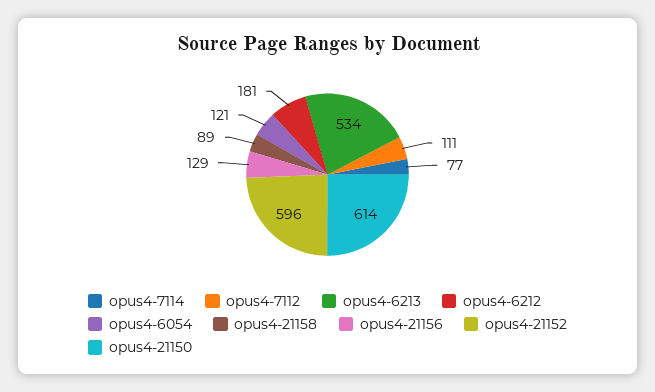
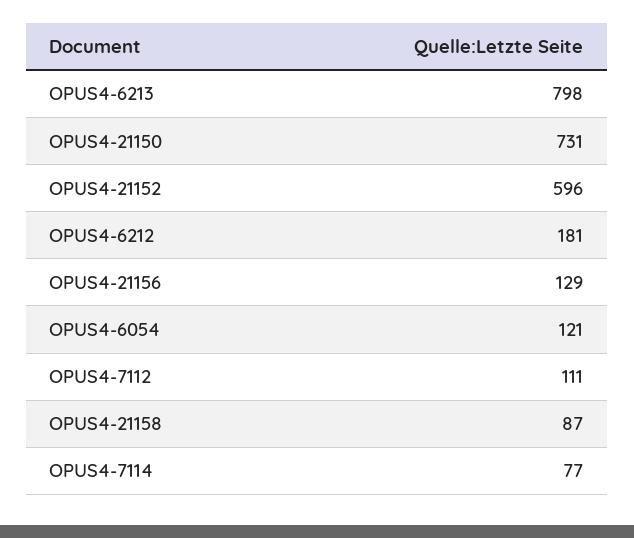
opus4-6213: 534 -> 798
opus4-21158: 89 -> 87
opus4-21150: 614 -> 731

